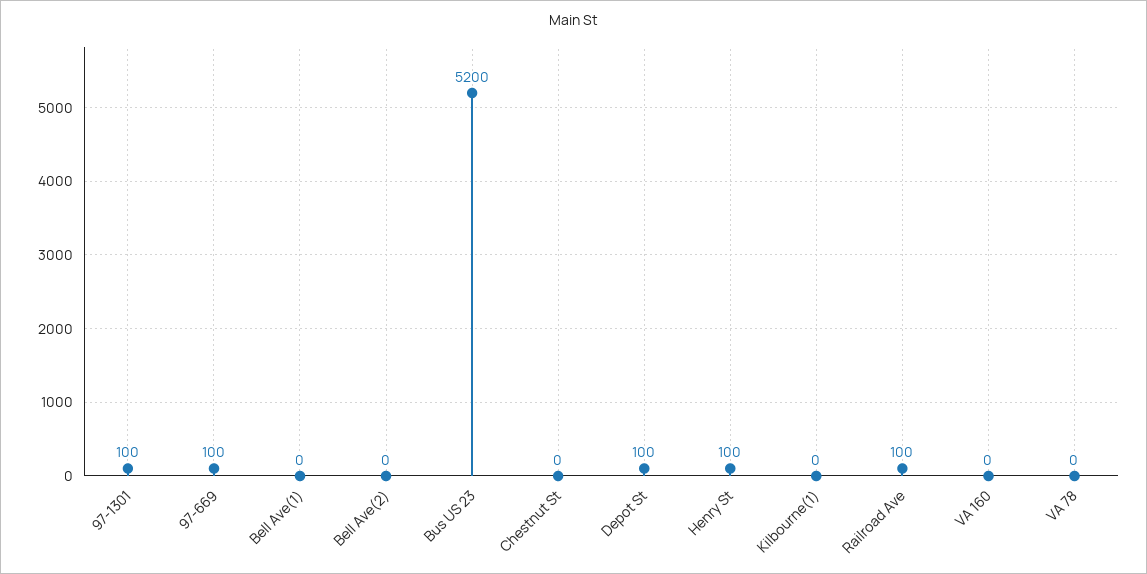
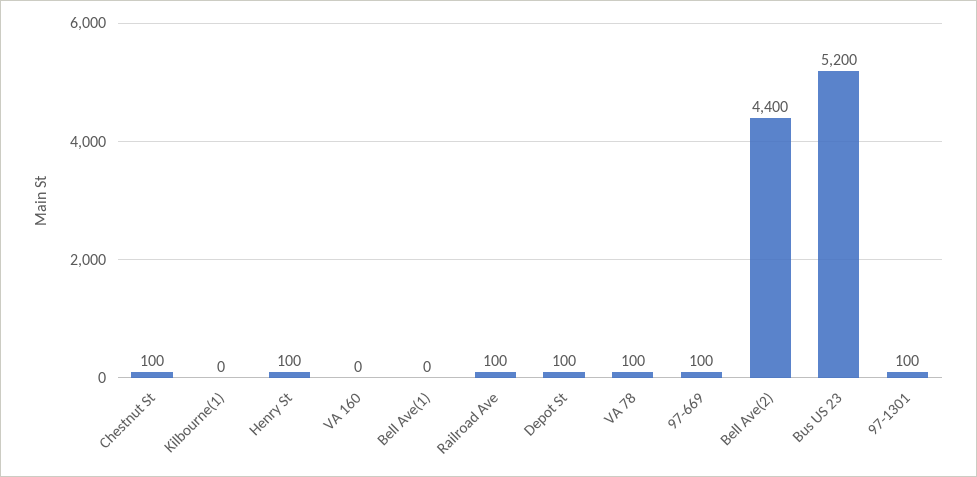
Bell Ave(2): 0 -> 4400
Chestnut St: 0 -> 100
VA 78: 0 -> 100

